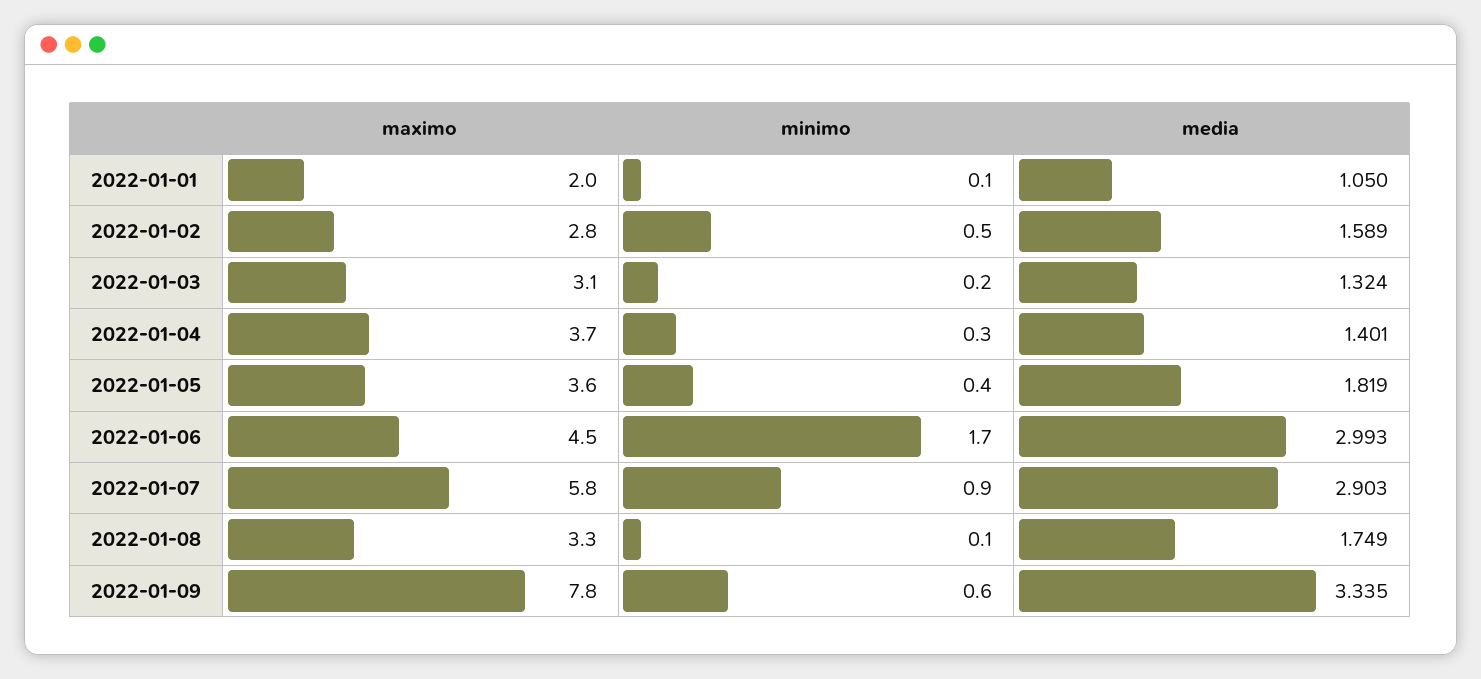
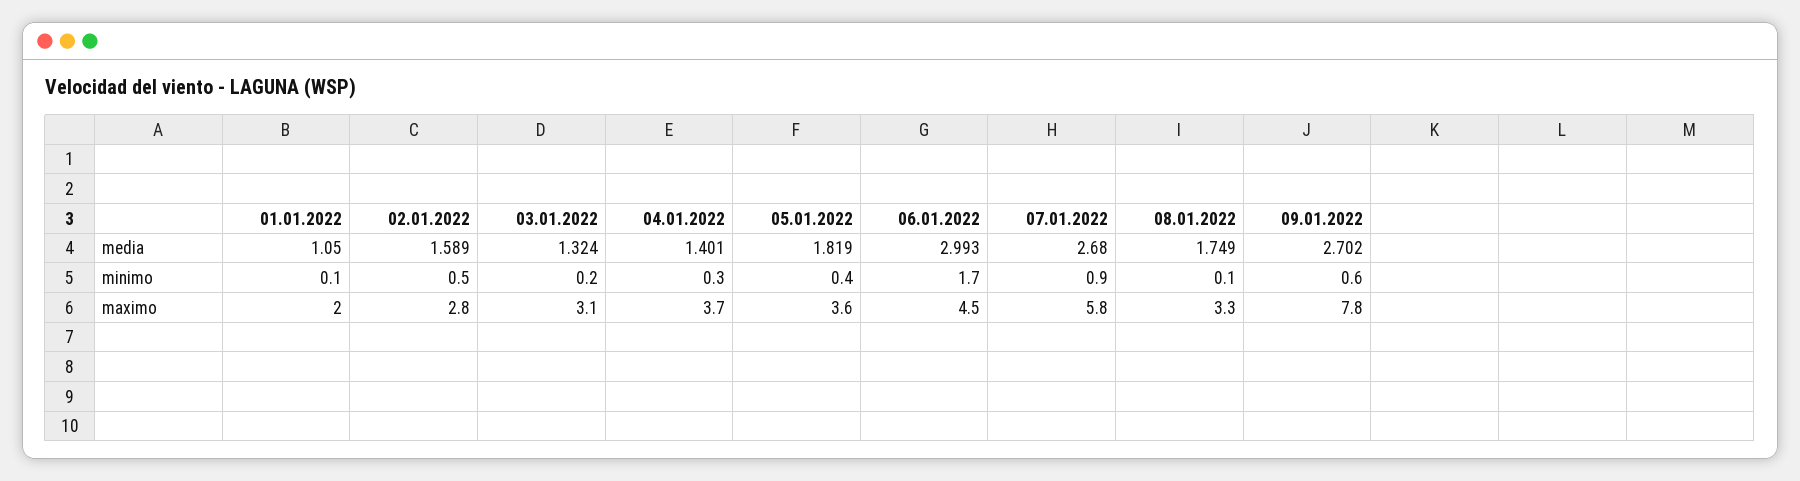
media, 2022-01-07: 2.903 -> 2.68
media, 2022-01-09: 3.335 -> 2.702

